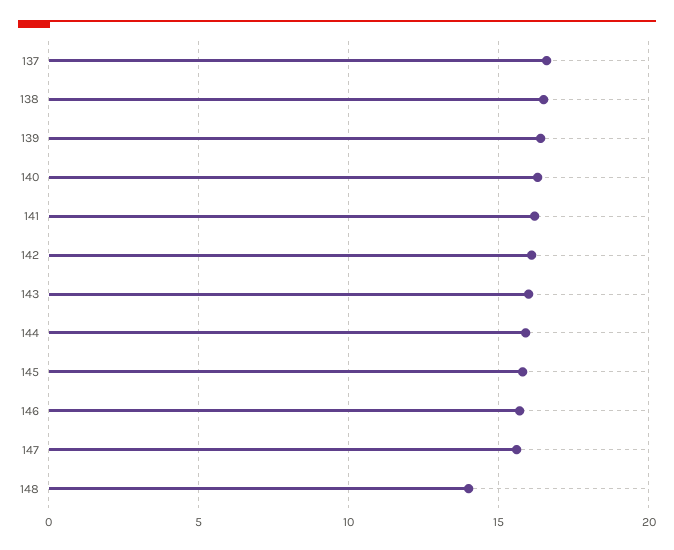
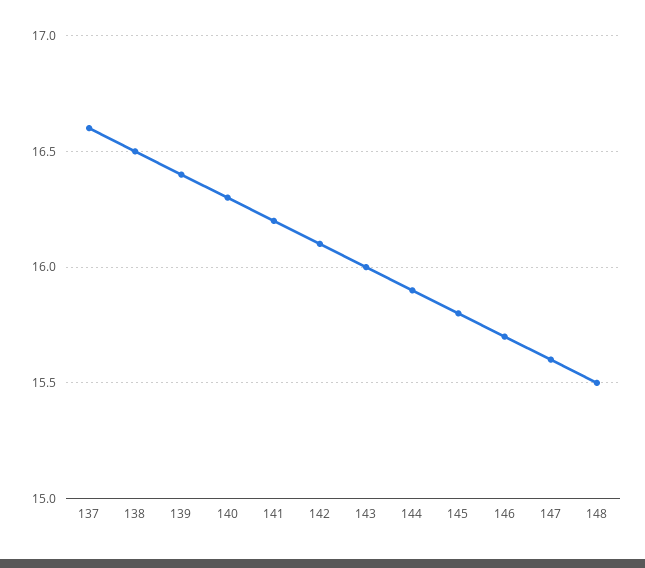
148: 14 -> 15.5

